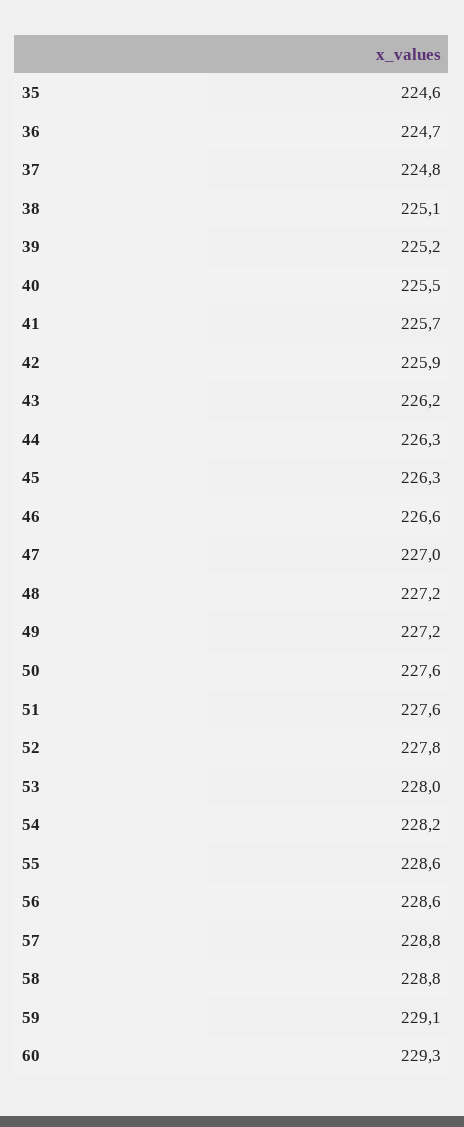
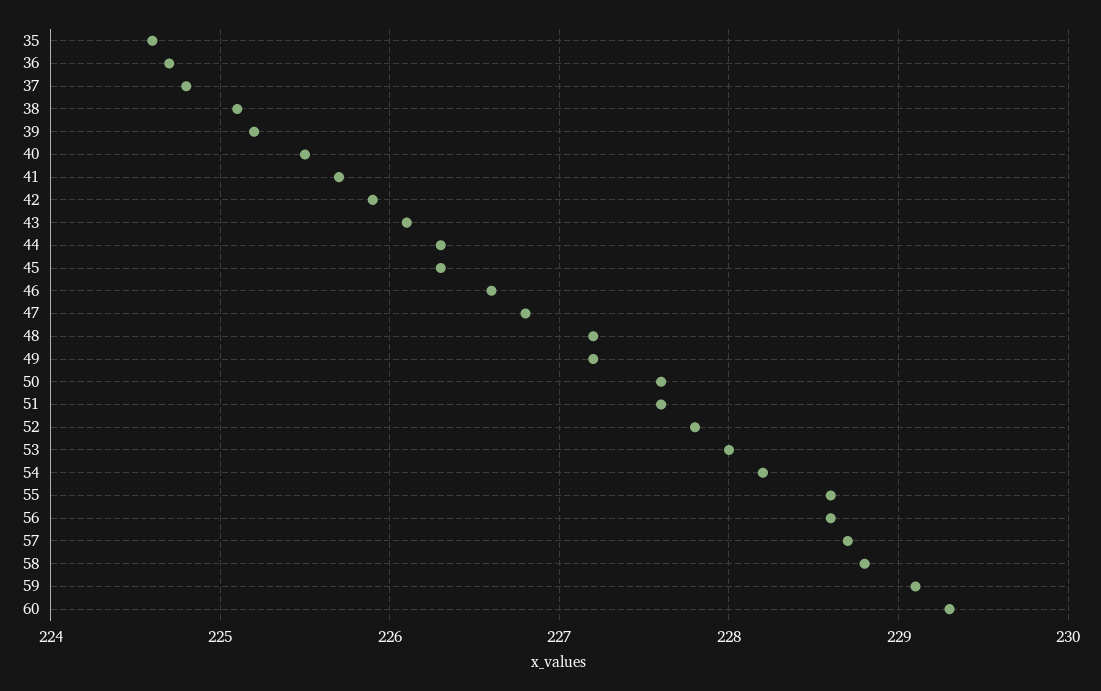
43: 226.2 -> 226.1
47: 227 -> 226.8
57: 228.8 -> 228.7

